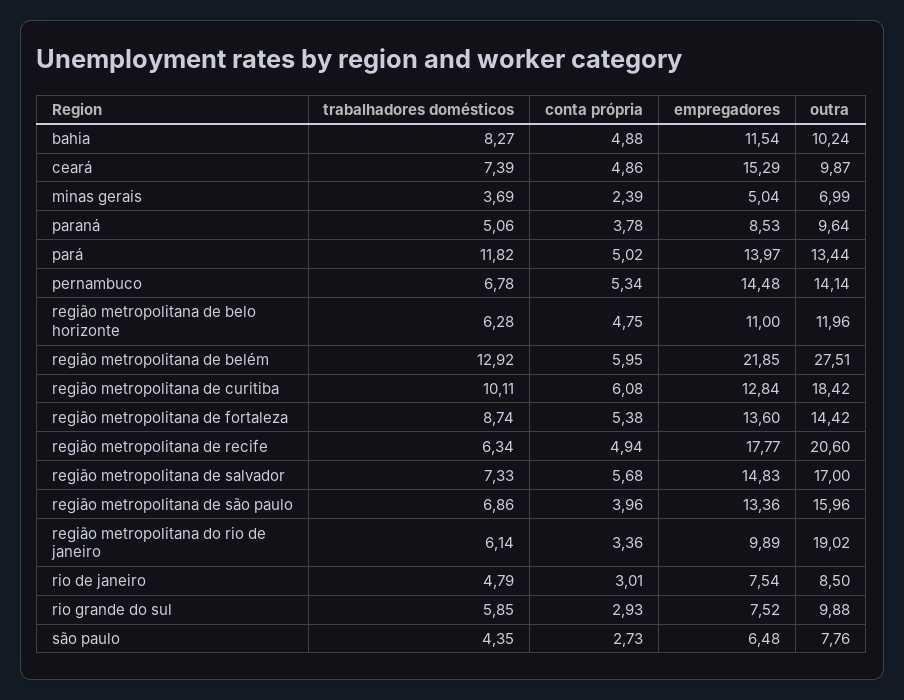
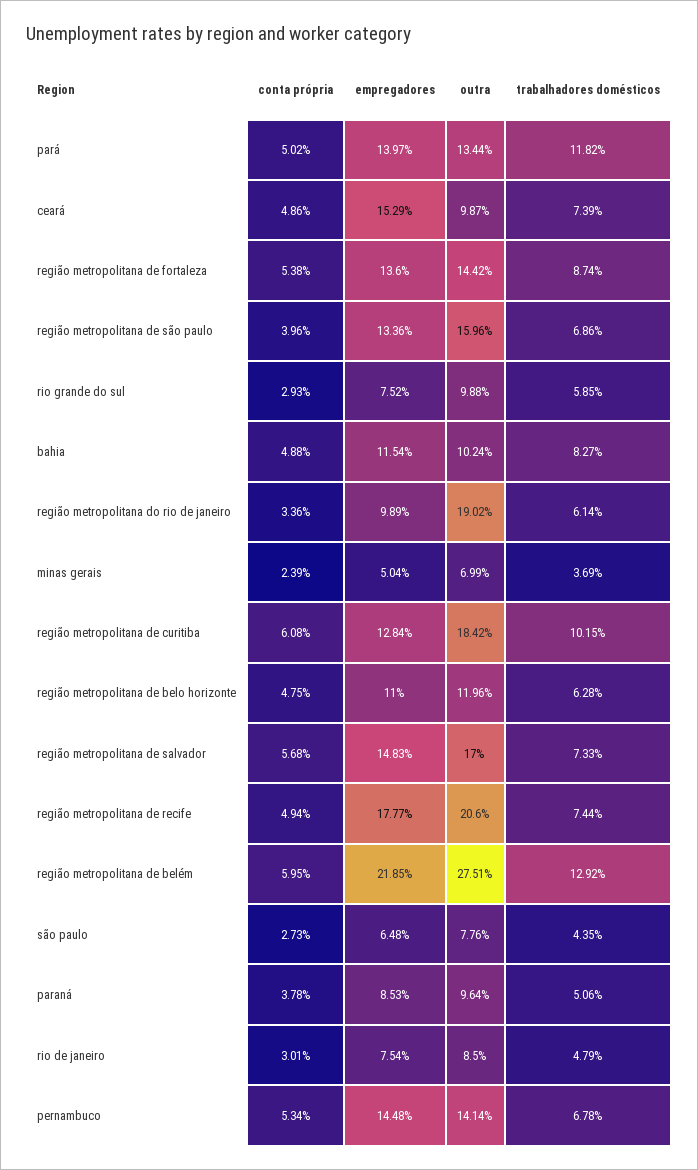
trabalhadores domésticos, região metropolitana de curitiba: 10.11 -> 10.15
trabalhadores domésticos, região metropolitana de recife: 6.34 -> 7.44

